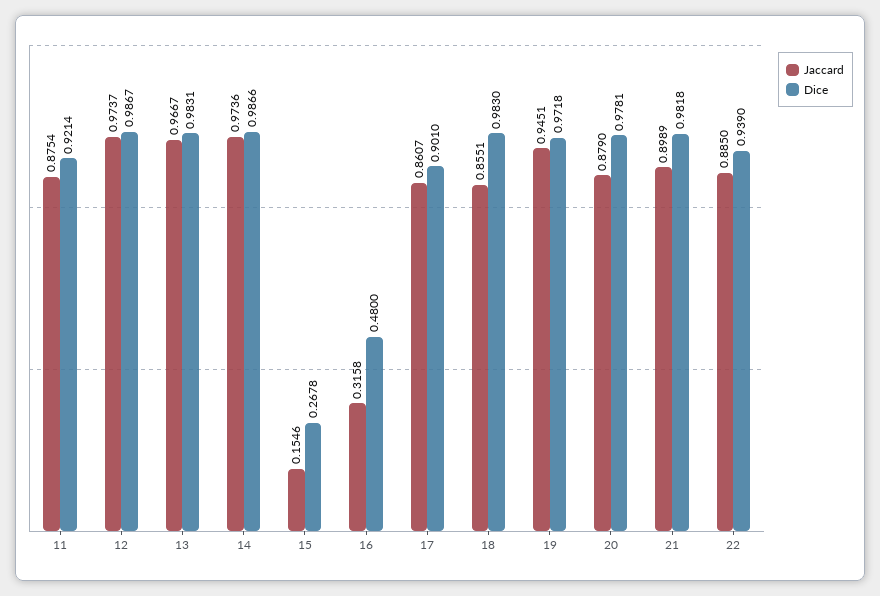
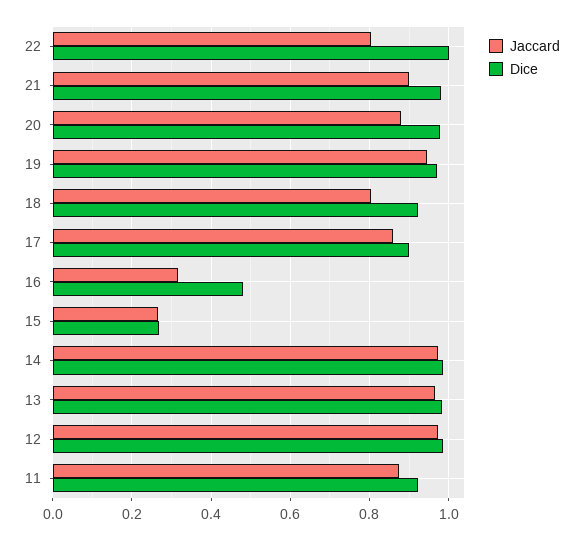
Jaccard, 15: 0.1546 -> 0.26
Jaccard, 18: 0.8551 -> 0.8
Dice, 18: 0.983 -> 0.92
Jaccard, 22: 0.885 -> 0.8
Dice, 22: 0.939 -> 1

